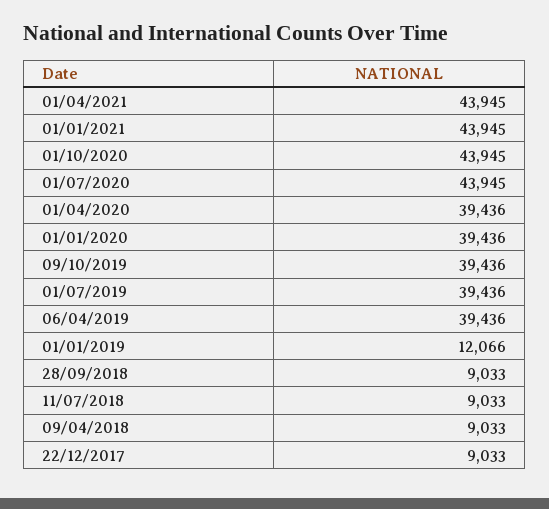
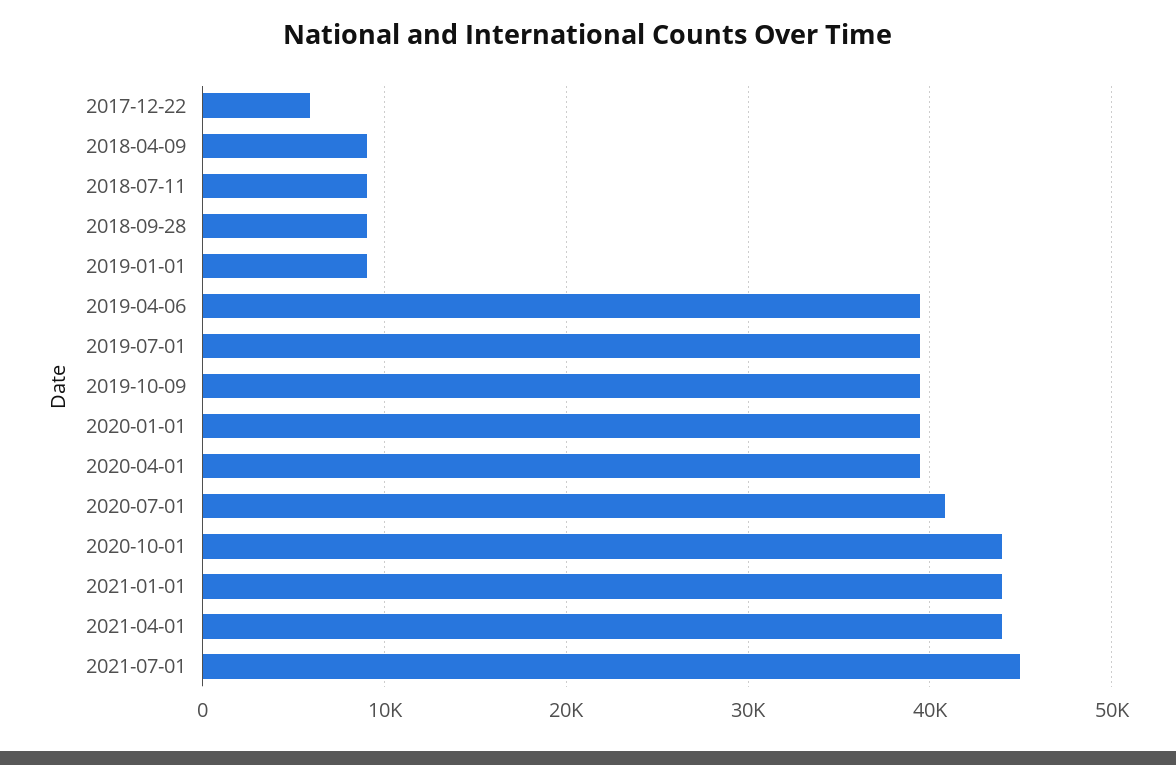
01/07/2020: 43945 -> 41000
01/01/2019: 12066 -> 9000
22/12/2017: 9033 -> 6000
2021-07-01: none -> 45000

